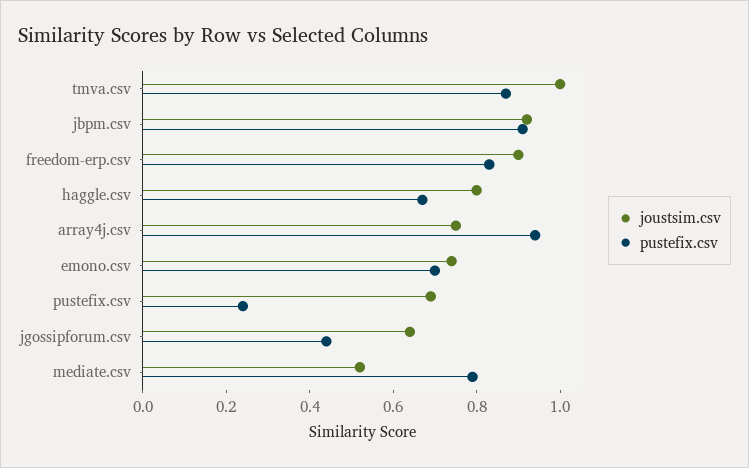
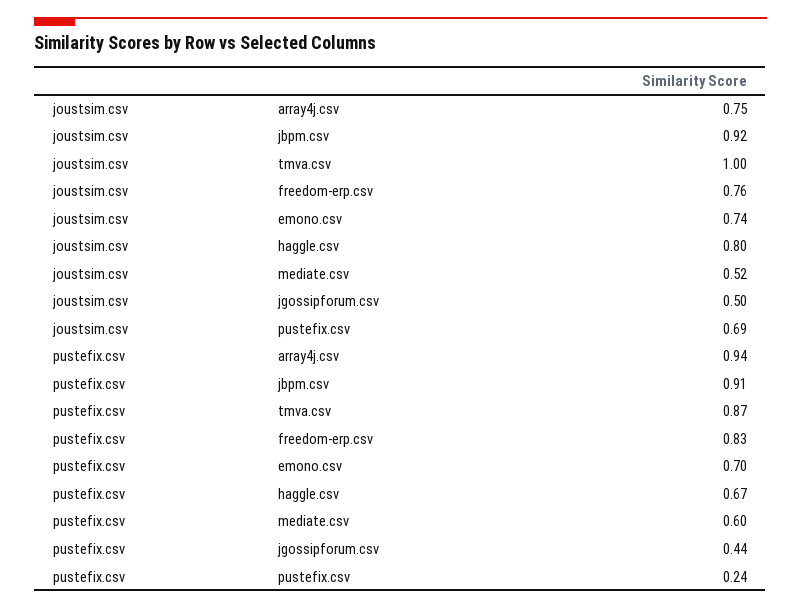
joustsim.csv, freedom-erp.csv: 0.9 -> 0.76
joustsim.csv, jgossipforum.csv: 0.65 -> 0.5
pustefix.csv, mediate.csv: 0.8 -> 0.6

